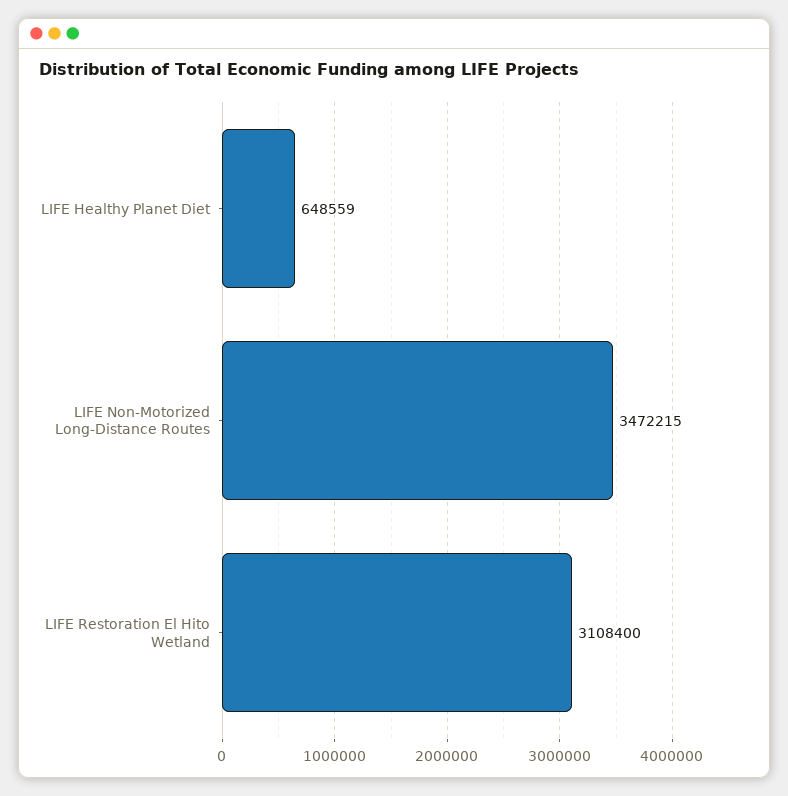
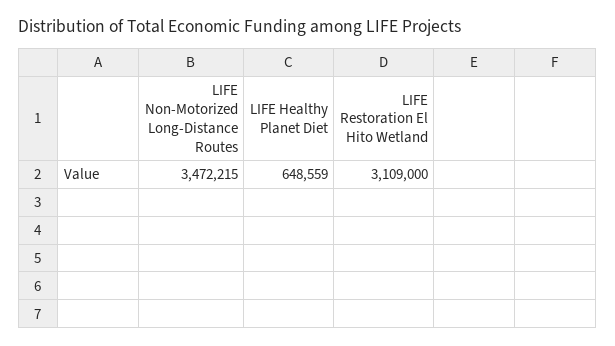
LIFE Restoration El Hito Wetland: 3108400 -> 3109000

